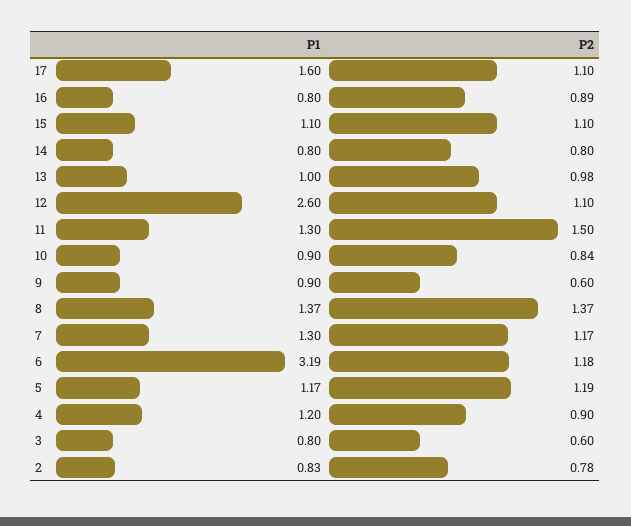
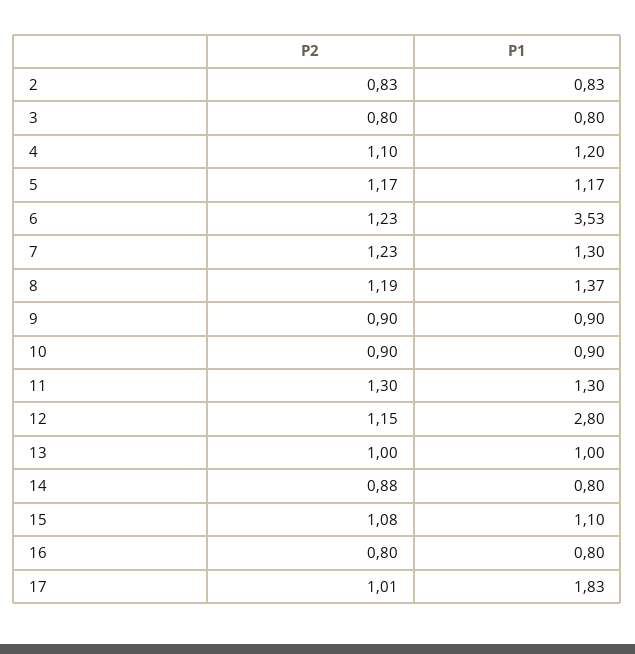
P1, 17: 1.6 -> 1.83
P2, 17: 1.1 -> 1.01
P2, 16: 0.89 -> 0.8
P2, 15: 1.1 -> 1.08
P2, 14: 0.8 -> 0.88
P2, 13: 0.98 -> 1
P1, 12: 2.6 -> 2.8
P2, 12: 1.1 -> 1.15
P2, 11: 1.5 -> 1.3
P2, 10: 0.84 -> 0.9
P2, 9: 0.6 -> 0.9
P2, 8: 1.37 -> 1.19
P2, 7: 1.17 -> 1.23
P1, 6: 3.19 -> 3.53
P2, 6: 1.18 -> 1.23
P2, 5: 1.19 -> 1.17
P2, 4: 0.9 -> 1.1
P2, 3: 0.6 -> 0.8
P2, 2: 0.78 -> 0.83

